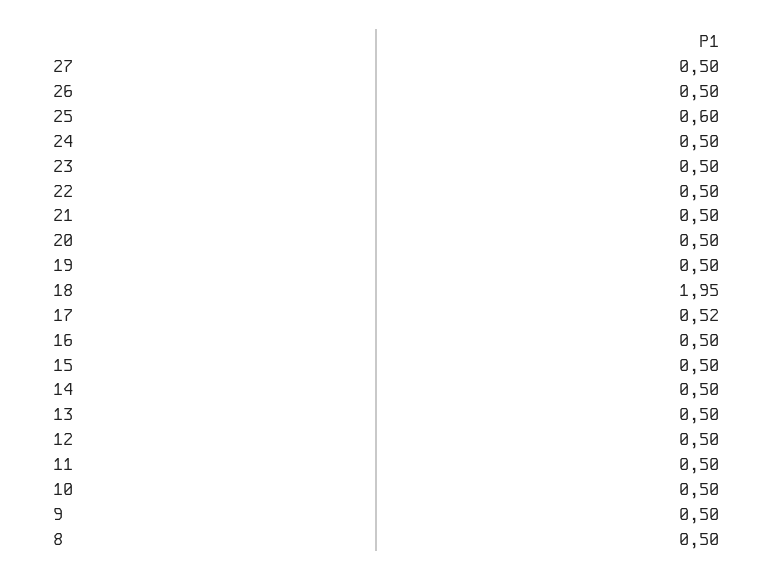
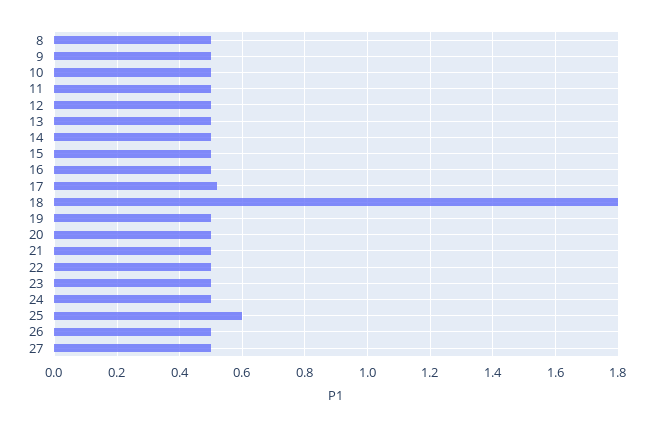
18: 1.95 -> 1.8

